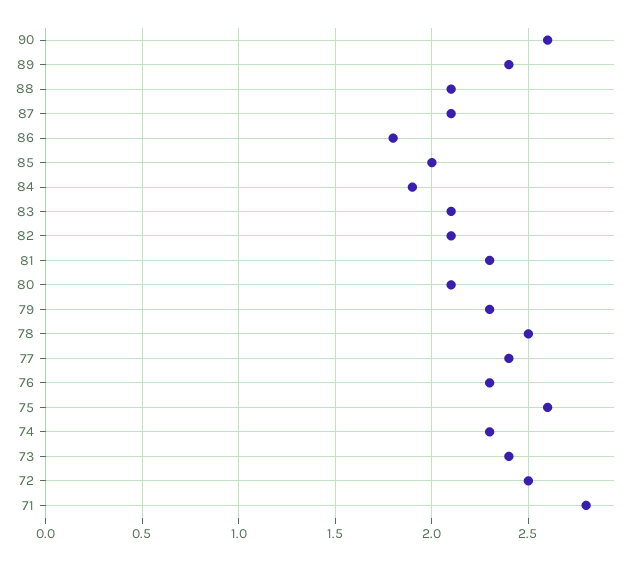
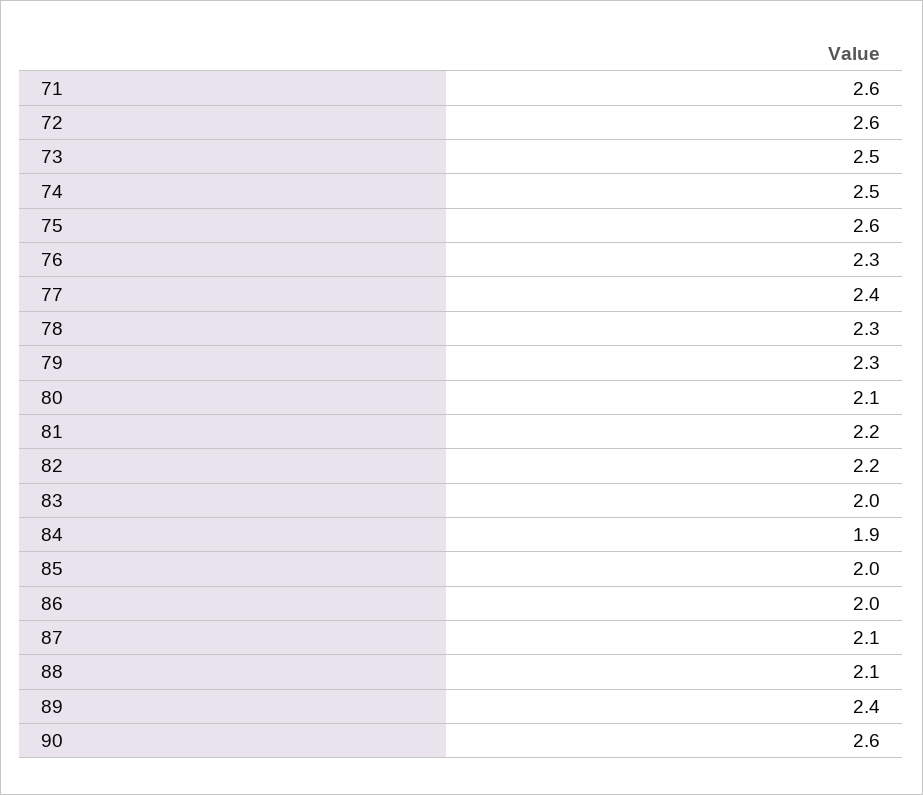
86: 1.8 -> 2
83: 2.1 -> 2
82: 2.1 -> 2.2
81: 2.3 -> 2.2
78: 2.5 -> 2.3
74: 2.3 -> 2.5
73: 2.4 -> 2.5
72: 2.5 -> 2.6
71: 2.8 -> 2.6

